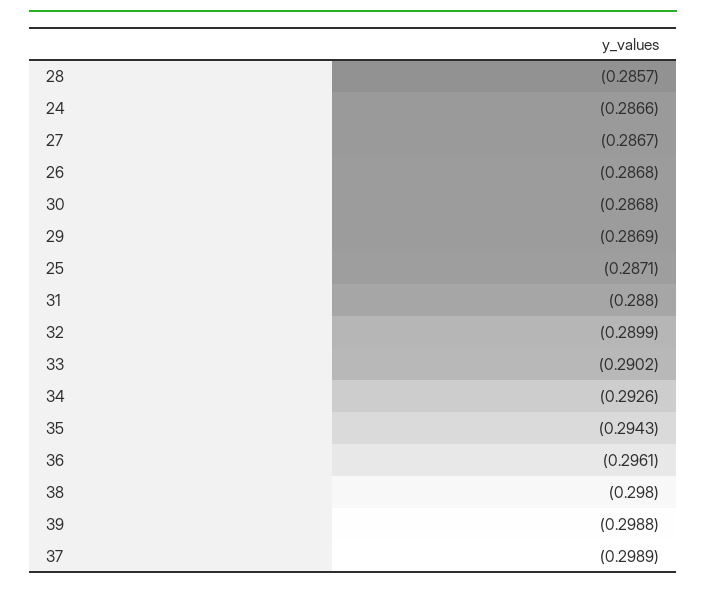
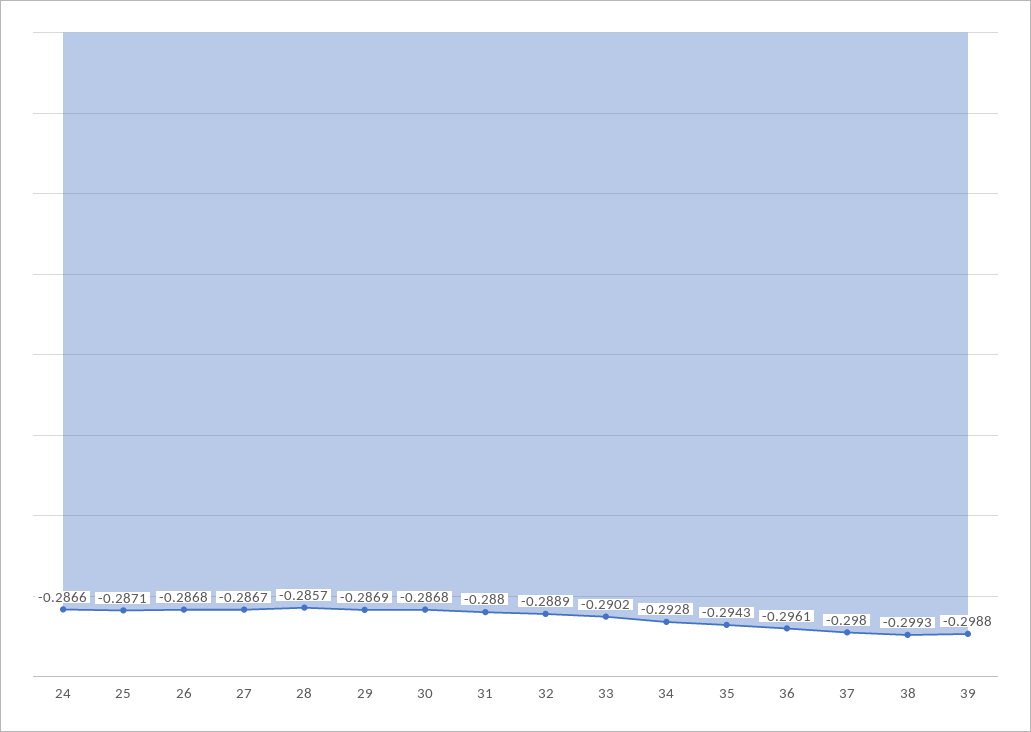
32: -0.2899 -> -0.2889
34: -0.2926 -> -0.2928
38: -0.298 -> -0.2993
37: -0.2989 -> -0.298

